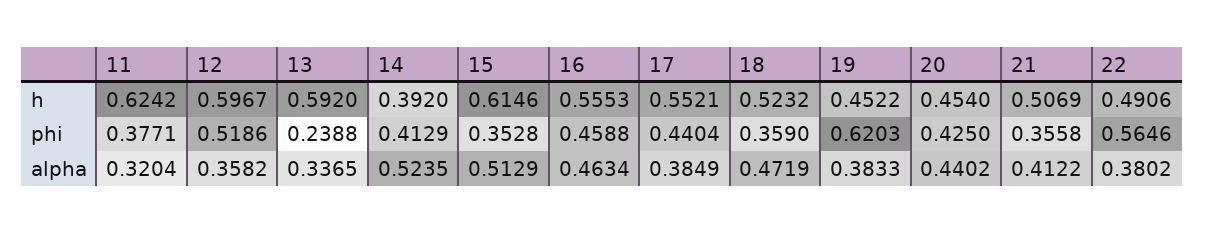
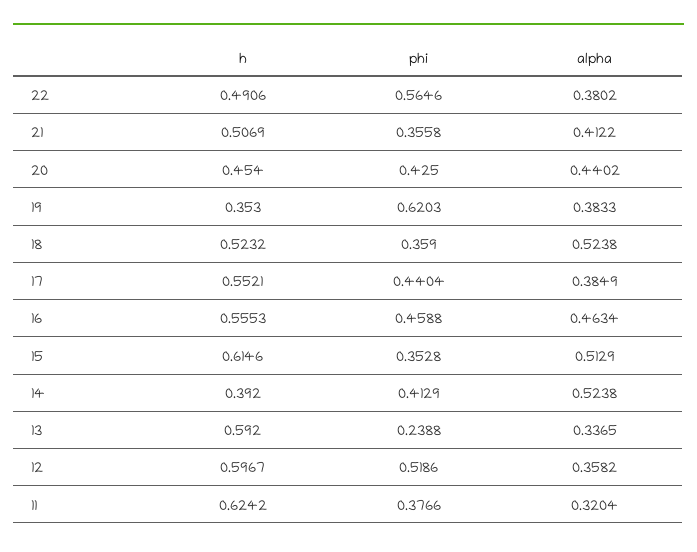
19, h: 0.4522 -> 0.353
11, phi: 0.3771 -> 0.3766
14, alpha: 0.5235 -> 0.5238
18, alpha: 0.4719 -> 0.5238

